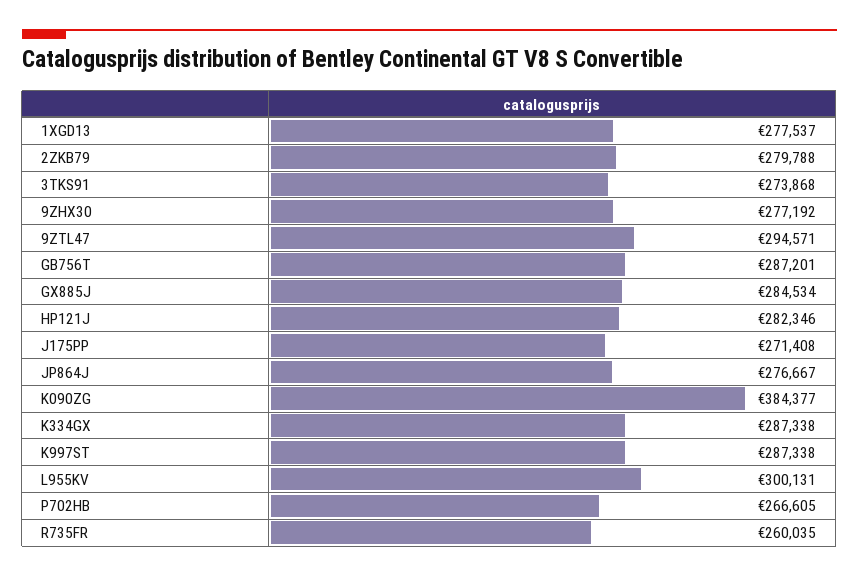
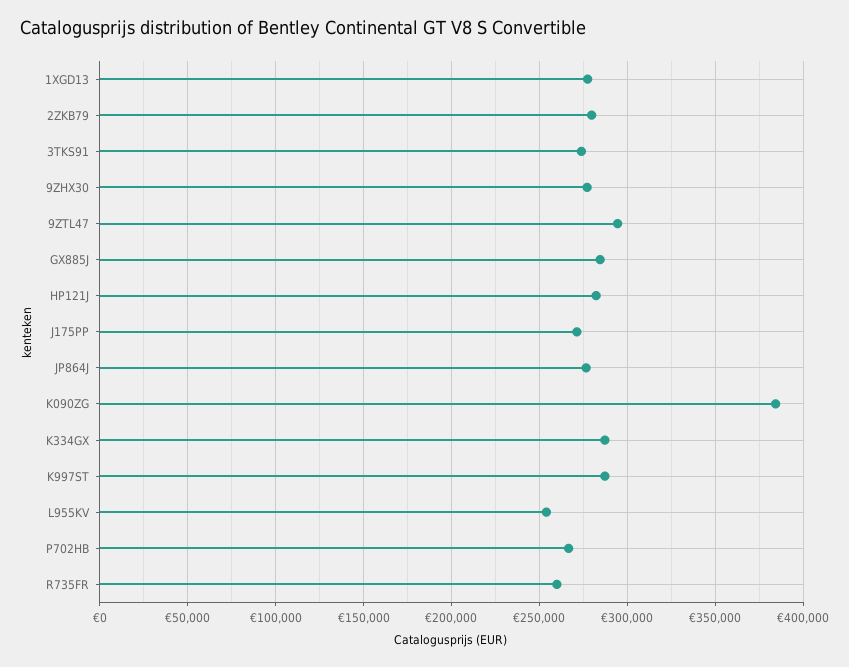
GB756T: 287201 -> none
L955KV: 300131 -> 255000

